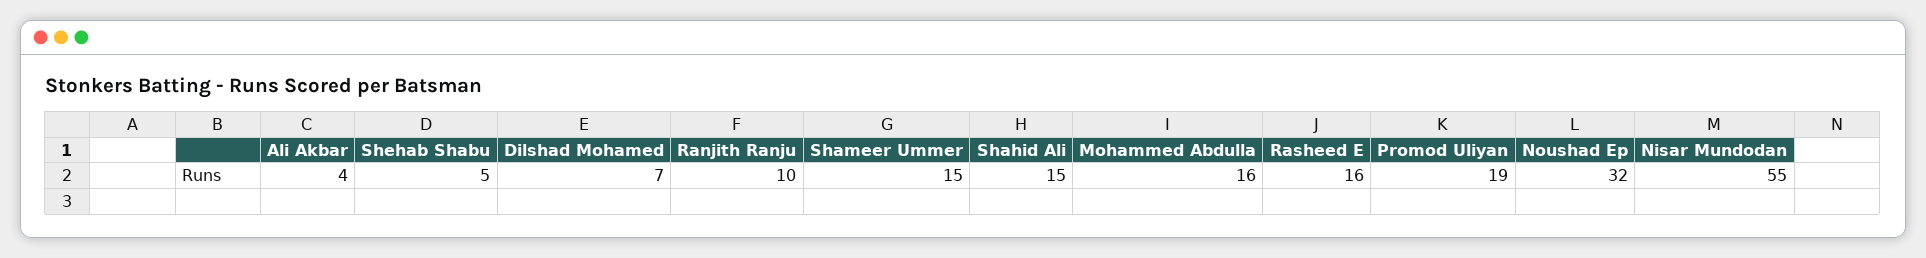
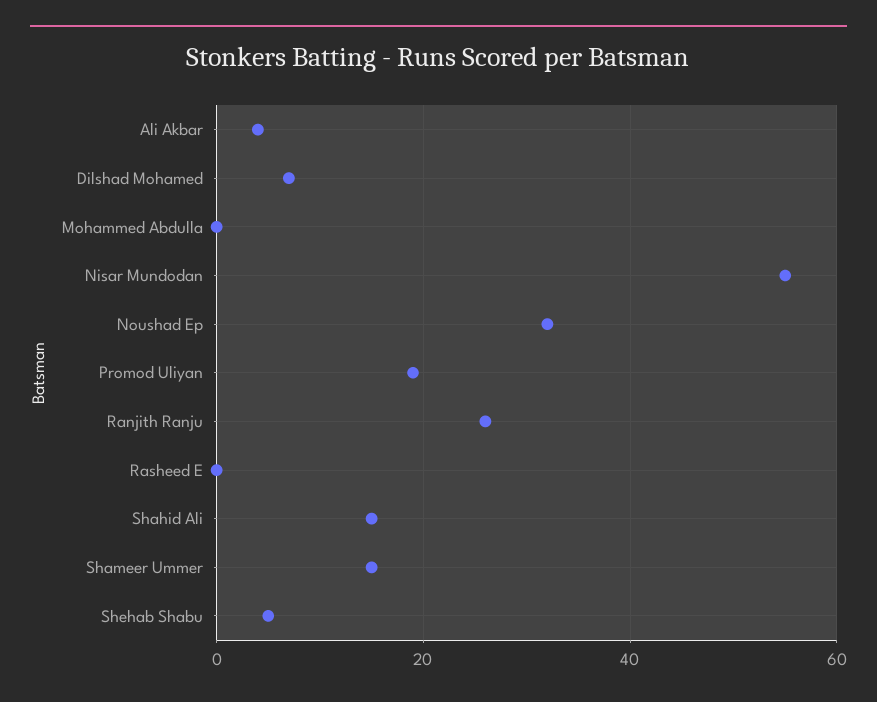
Ranjith Ranju: 10 -> 25
Mohammed Abdulla: 16 -> 0
Rasheed E: 16 -> 0

